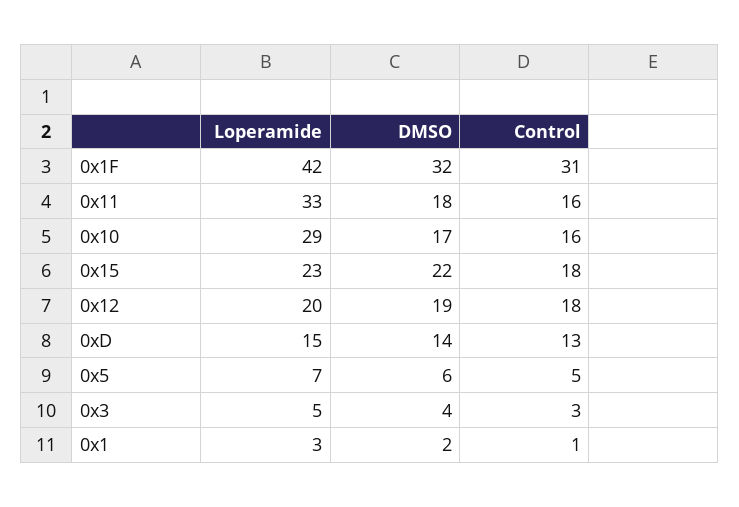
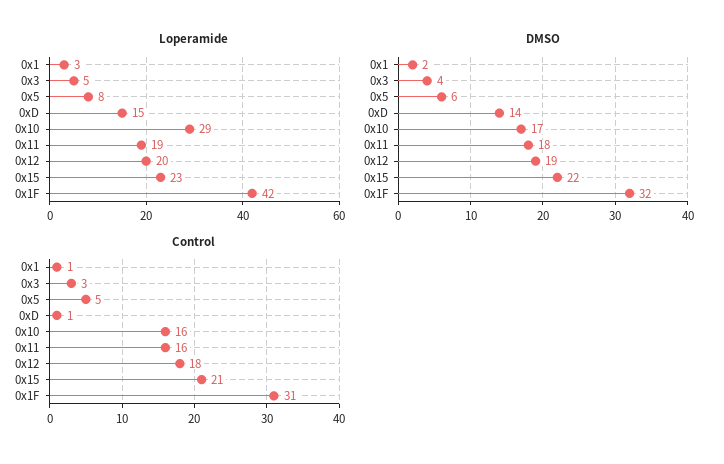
Loperamide, 0x11: 33 -> 19
Control, 0x15: 18 -> 21
Control, 0xD: 13 -> 1
Loperamide, 0x5: 7 -> 8

